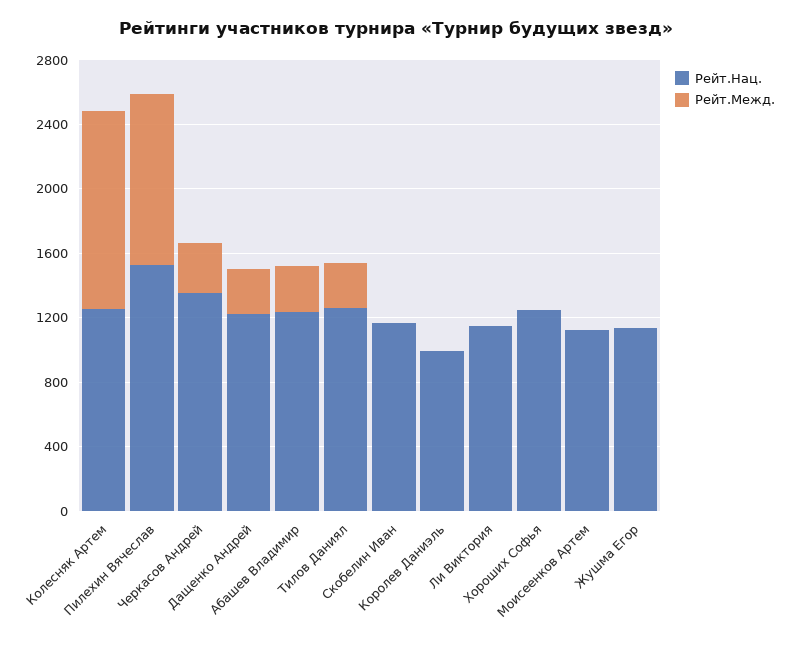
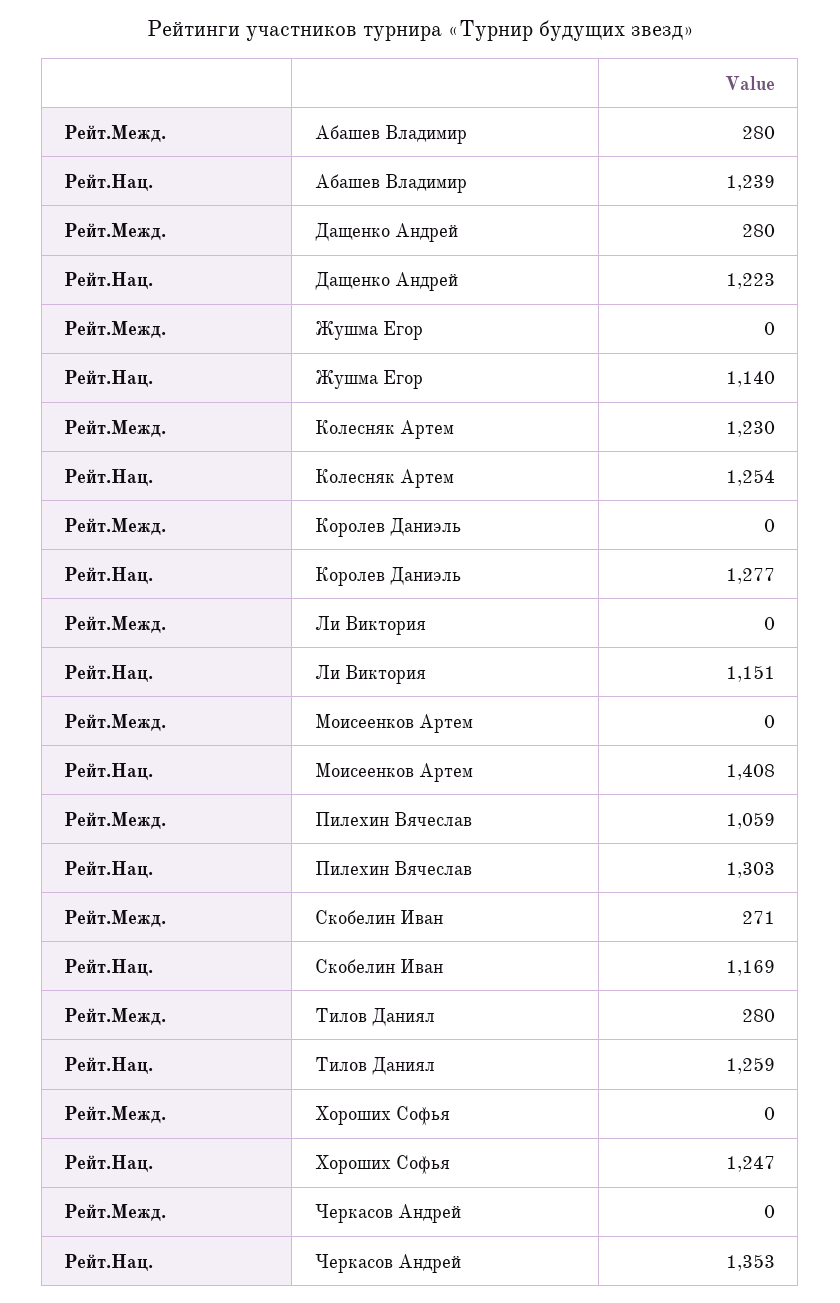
Рейт.Нац., Пилехин Вячеслав: 1500 -> 1303
Рейт.Межд., Черкасов Андрей: 300 -> 0
Рейт.Межд., Скобелин Иван: 0 -> 271
Рейт.Нац., Королев Даниэль: 1000 -> 1277
Рейт.Нац., Моисеенков Артем: 1100 -> 1408

